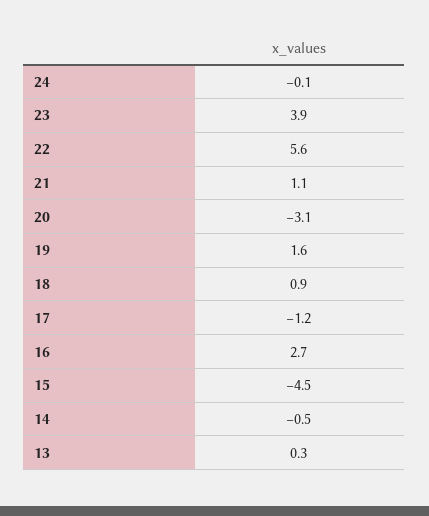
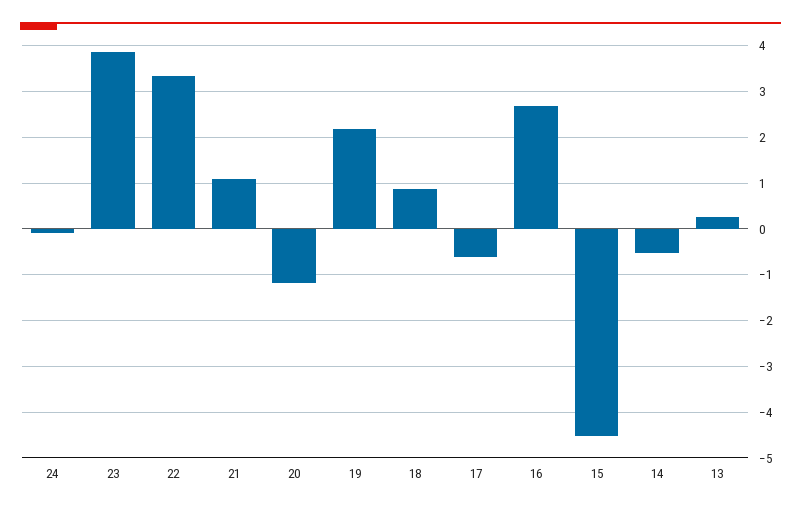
22: 5.6 -> 3.4
20: -3.1 -> -1.2
19: 1.6 -> 2.2
17: -1.2 -> -0.6

